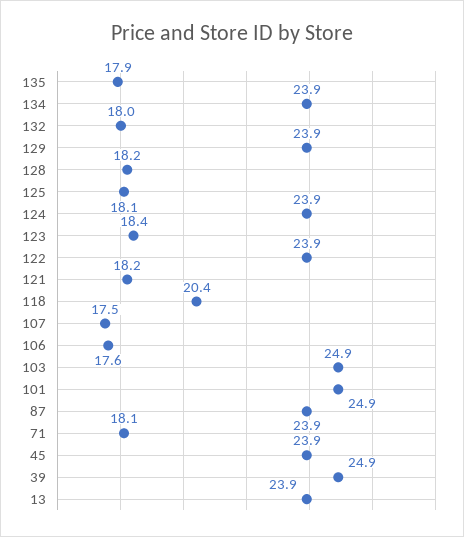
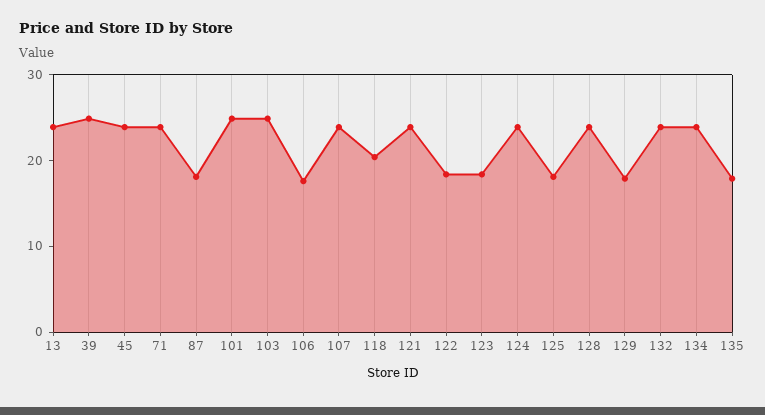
132: 18 -> 24
129: 23.9 -> 18
128: 18.2 -> 24
122: 23.9 -> 18
121: 18.2 -> 24
107: 17.5 -> 24
87: 23.9 -> 18
71: 18.1 -> 24

